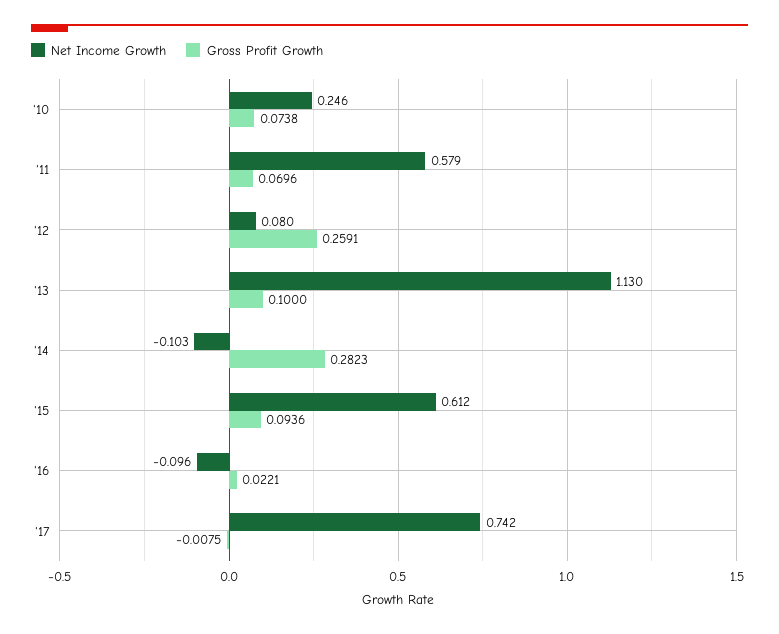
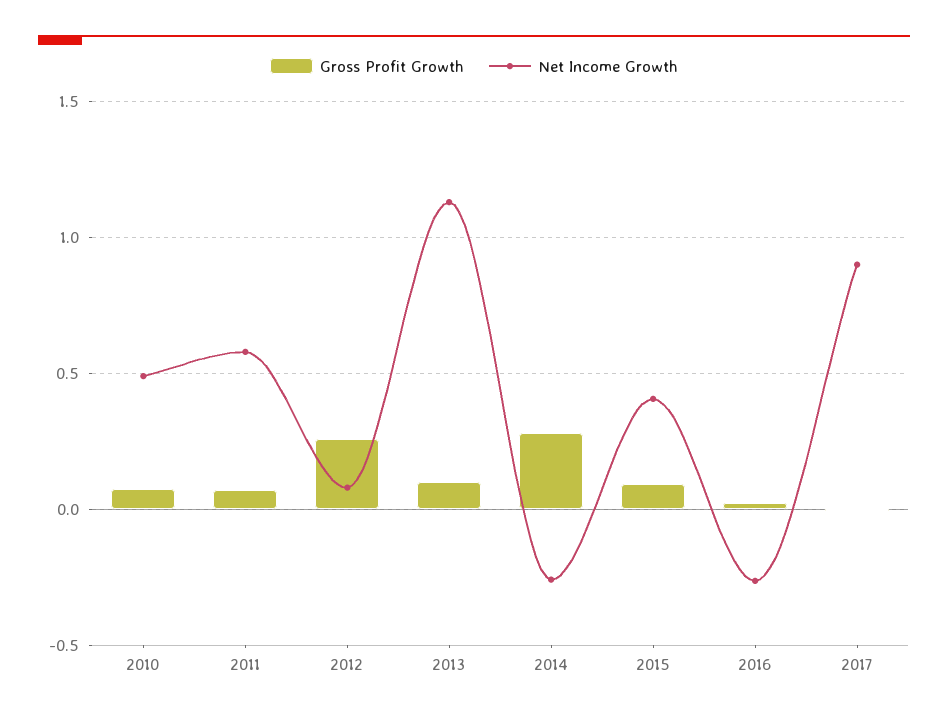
Net Income Growth, '10: 0.246 -> 0.5
Net Income Growth, '14: -0.103 -> -0.25
Net Income Growth, '15: 0.612 -> 0.4
Net Income Growth, '16: -0.096 -> -0.25
Net Income Growth, '17: 0.742 -> 0.9

